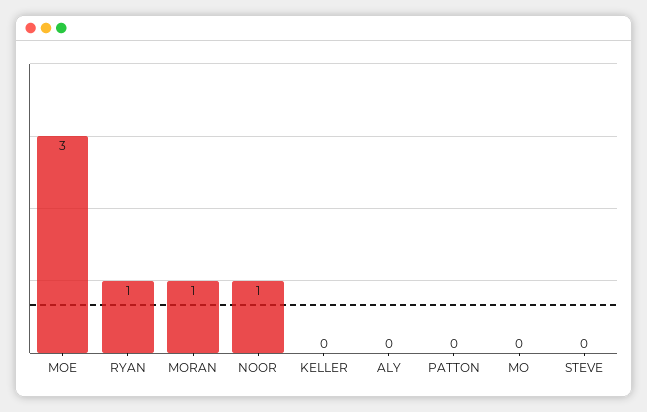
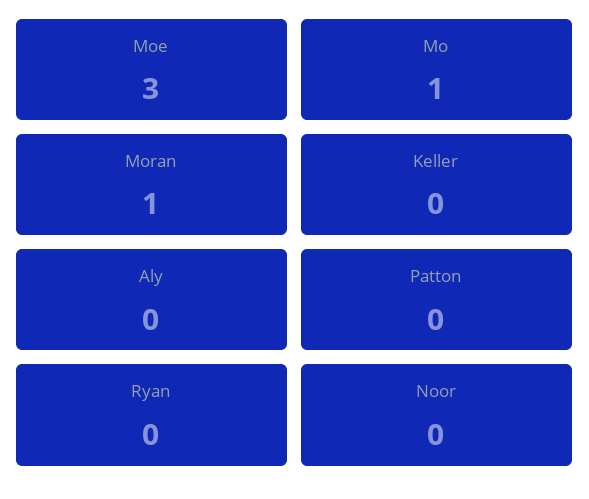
RYAN: 1 -> 0
NOOR: 1 -> 0
MO: 0 -> 1
STEVE: 0 -> none

